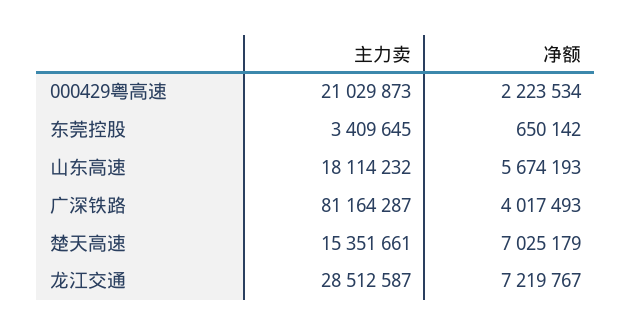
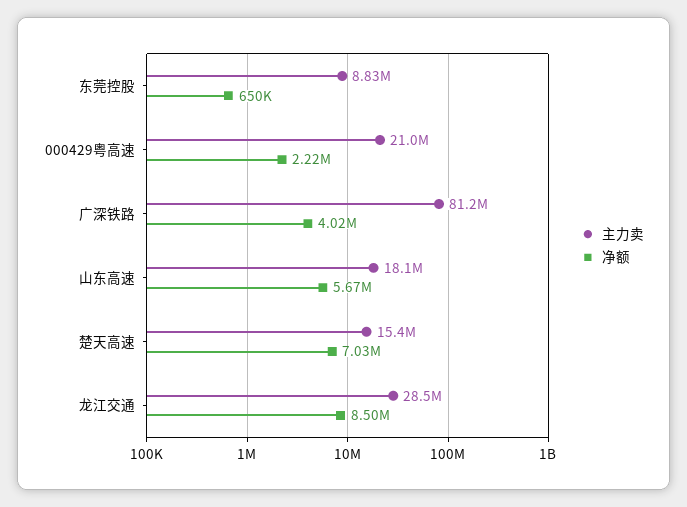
主力卖, 东莞控股: 3409645 -> 8830000
净额, 龙江交通: 7219767 -> 8500000

